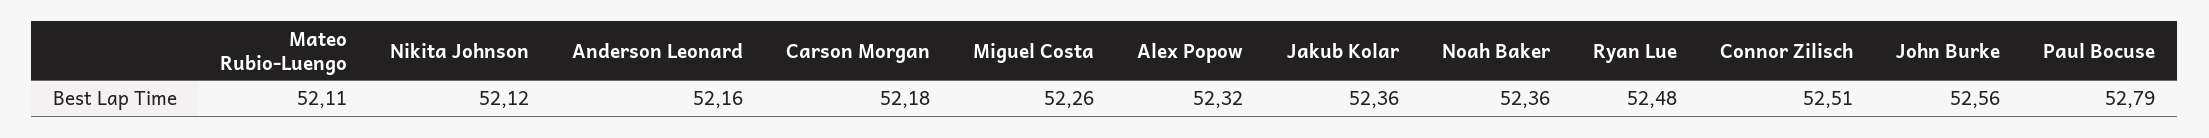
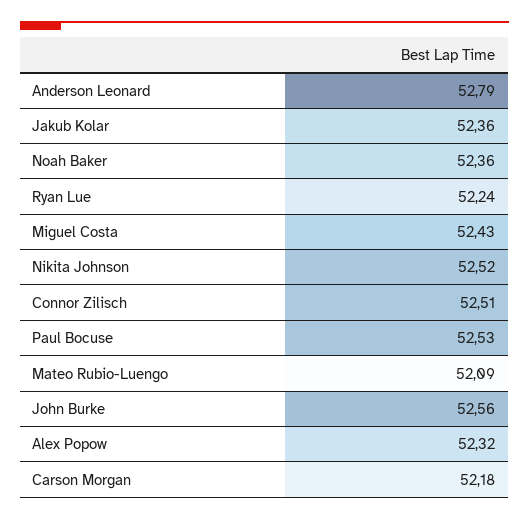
Mateo Rubio-Luengo: 52.11 -> 52.09
Nikita Johnson: 52.12 -> 52.52
Anderson Leonard: 52.16 -> 52.79
Miguel Costa: 52.26 -> 52.43
Ryan Lue: 52.48 -> 52.24
Paul Bocuse: 52.79 -> 52.53

